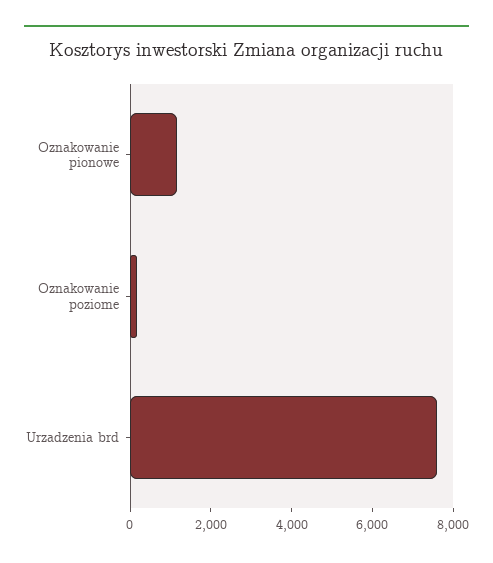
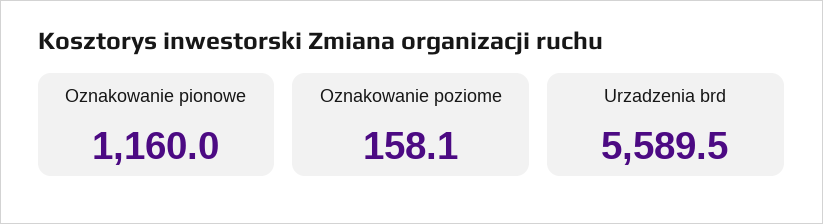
Urzadzenia brd: 7500 -> 5589.5

